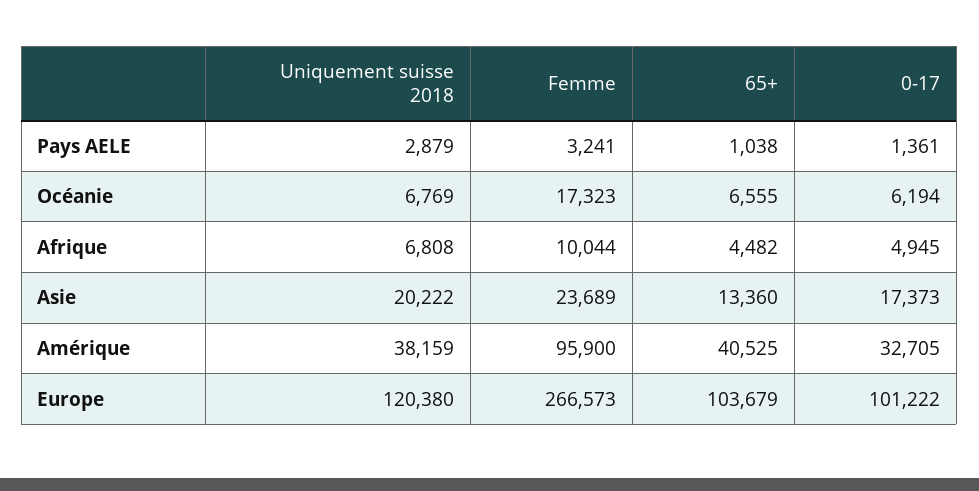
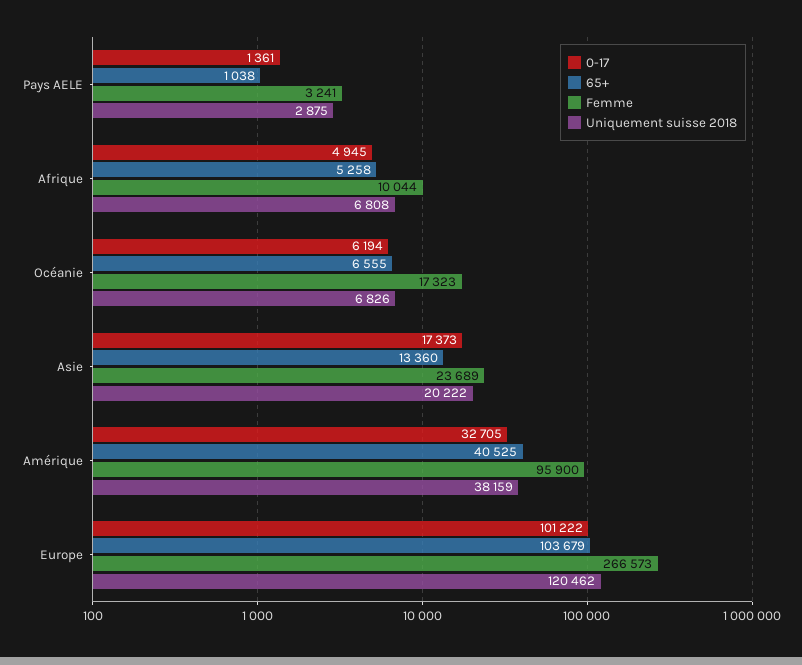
Uniquement suisse 2018, Pays AELE: 2879 -> 2875
Uniquement suisse 2018, Océanie: 6769 -> 6826
65+, Afrique: 4482 -> 5258
Uniquement suisse 2018, Europe: 120380 -> 120462

